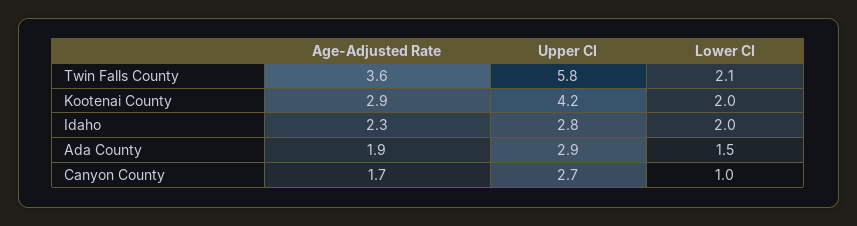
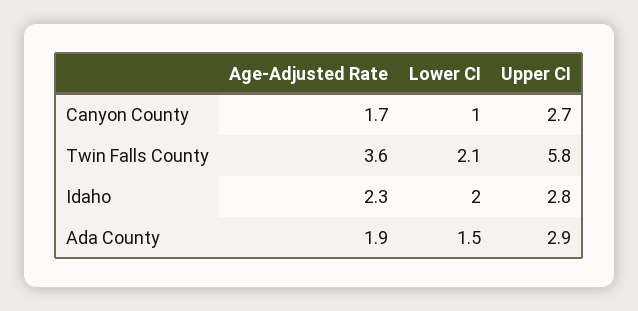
Age-Adjusted Rate, Kootenai County: 2.9 -> none
Upper CI, Kootenai County: 4.2 -> none
Lower CI, Kootenai County: 2 -> none

